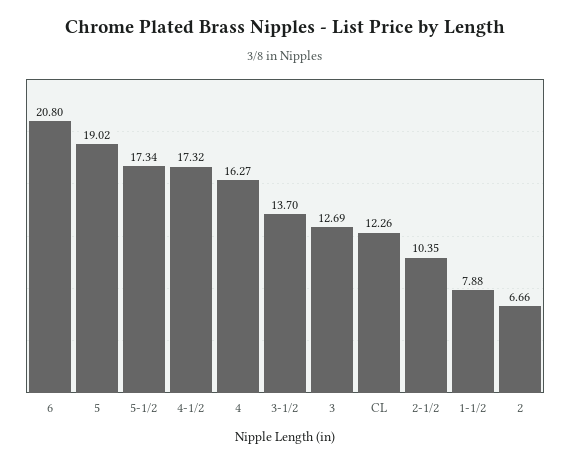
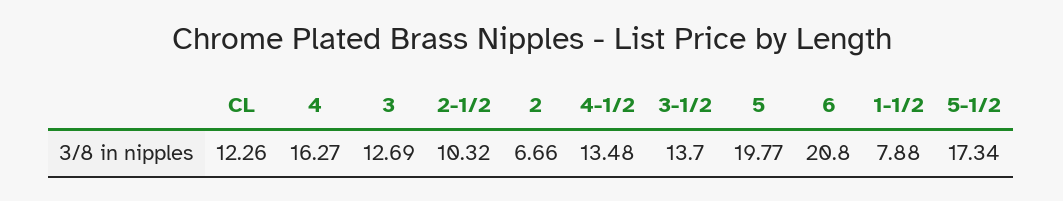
5: 19.02 -> 19.77
4-1/2: 17.32 -> 13.48
2-1/2: 10.35 -> 10.32

